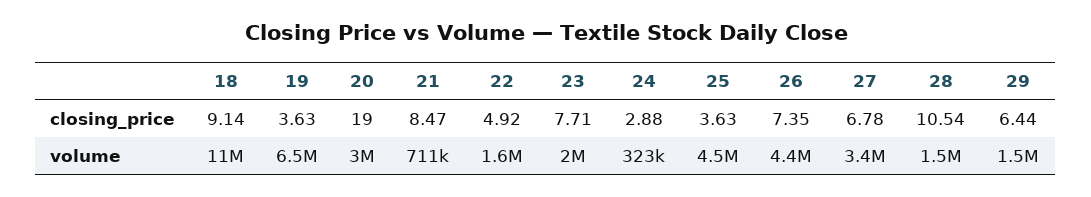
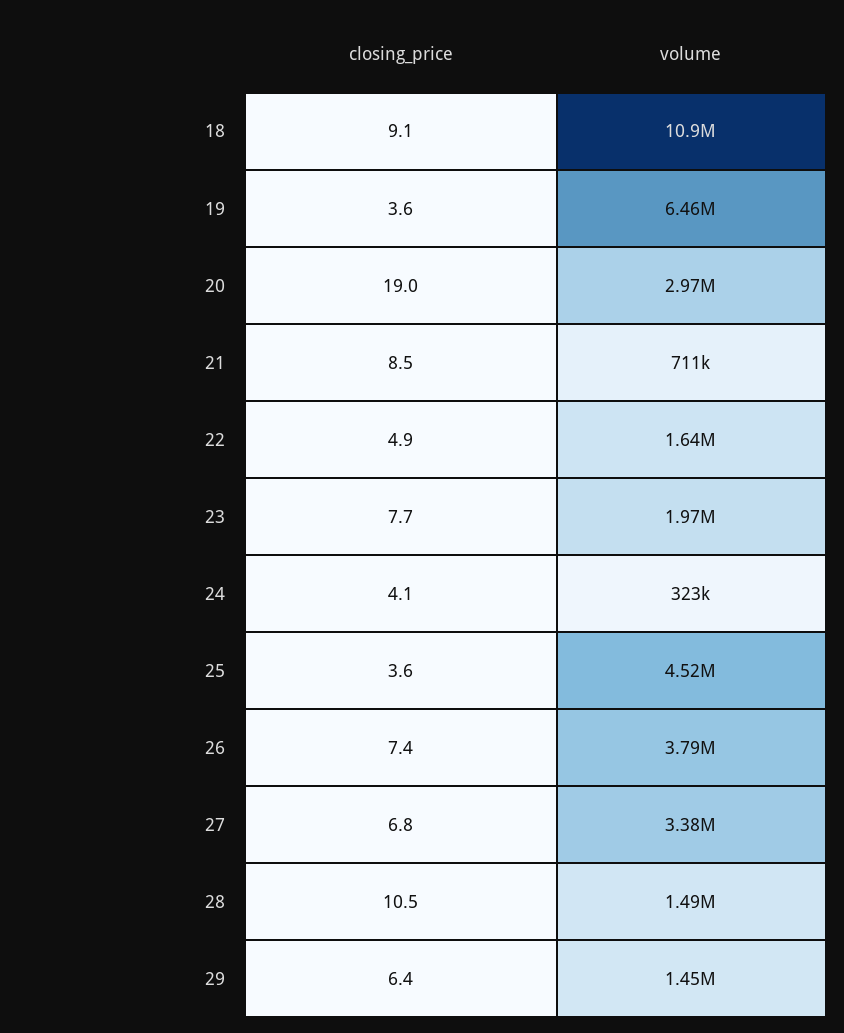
24, closing_price: 2.88 -> 4.1
26, volume: 4400000 -> 3790000

